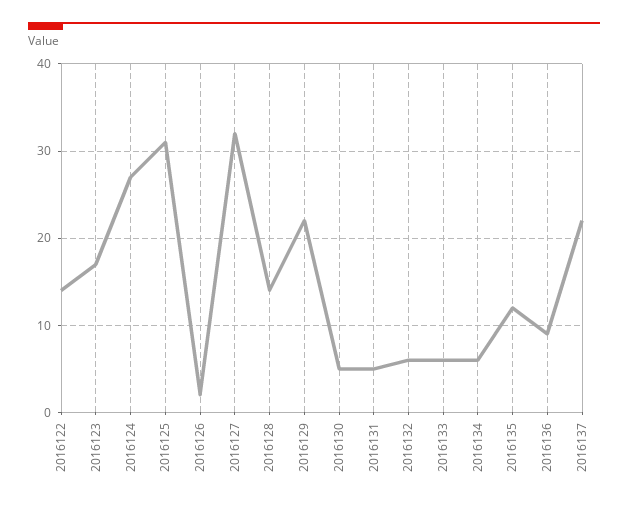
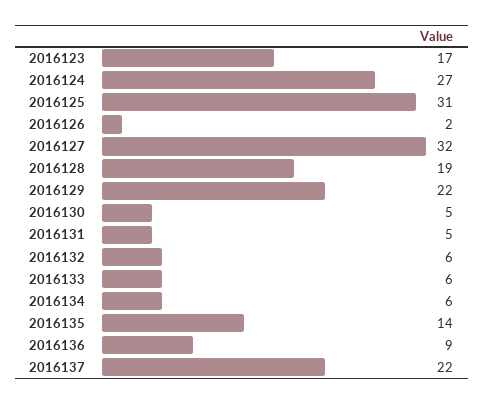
2016122: 14 -> none
2016128: 14 -> 19
2016135: 12 -> 14

